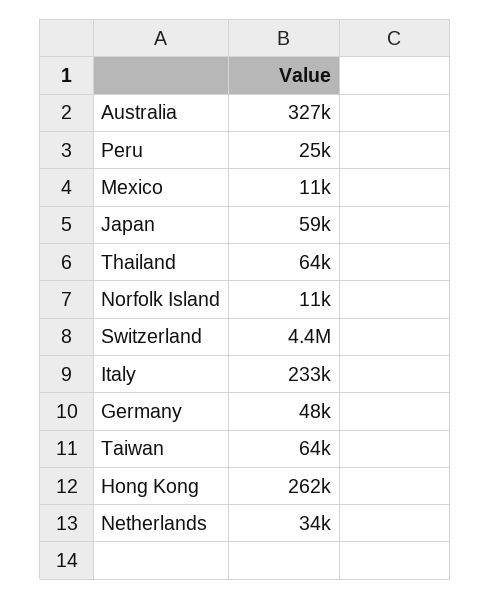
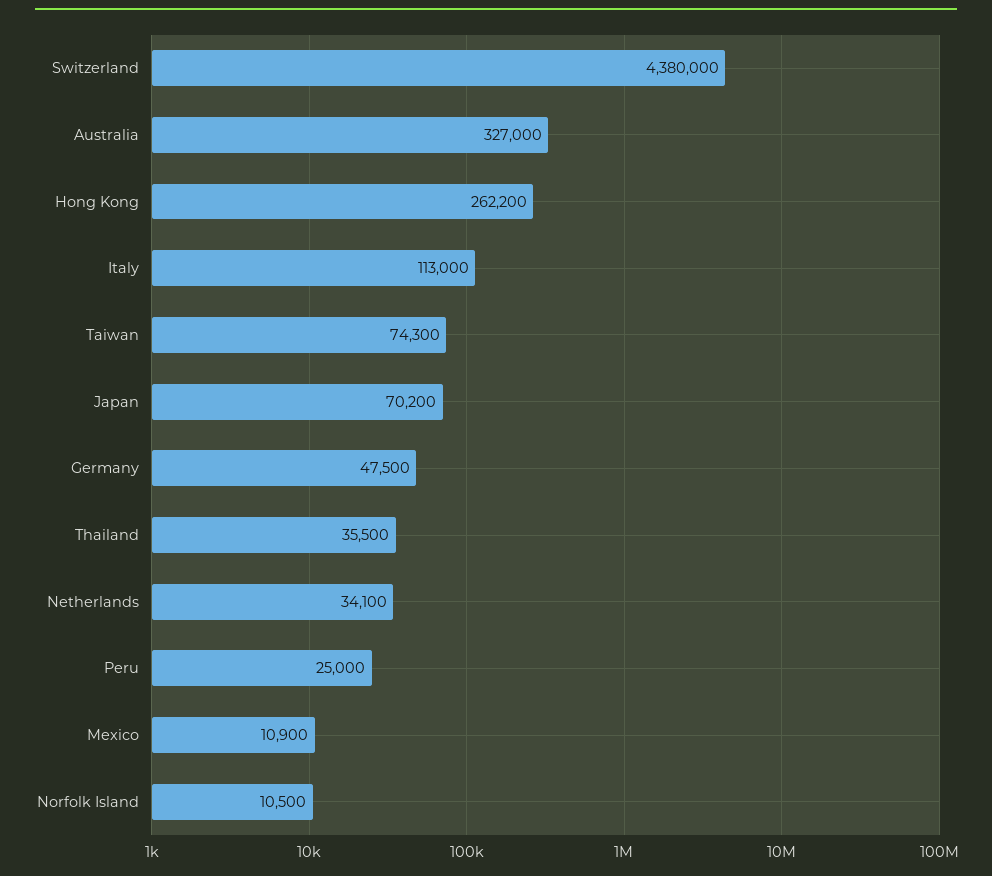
Japan: 59000 -> 70200
Thailand: 64000 -> 35500
Italy: 233000 -> 113000
Taiwan: 64000 -> 74300

